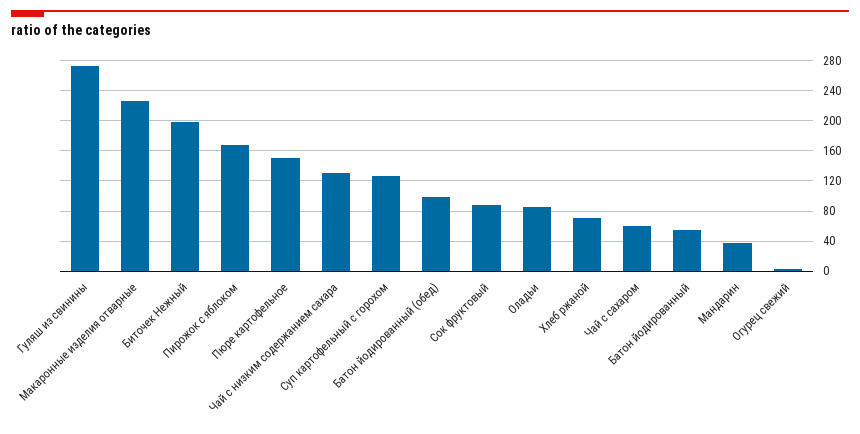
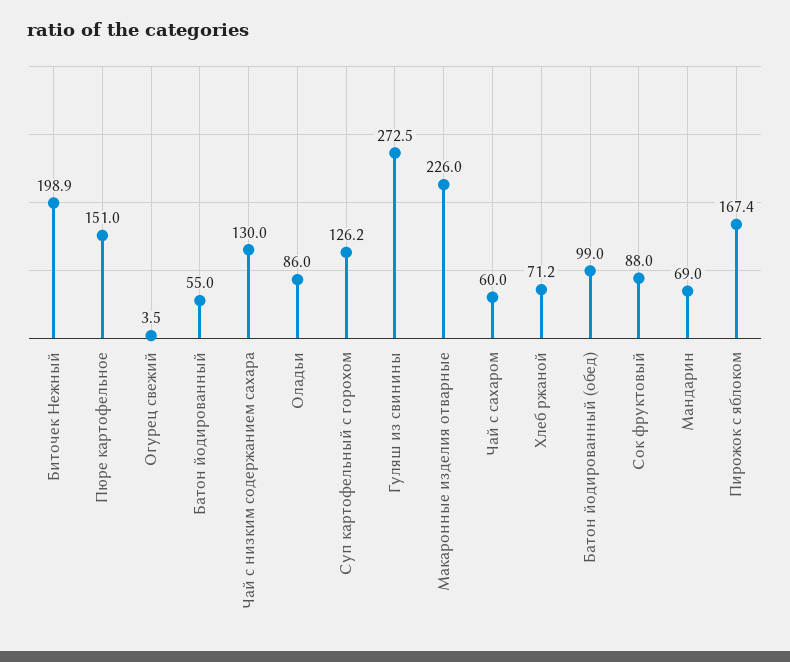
Мандарин: 40 -> 69

